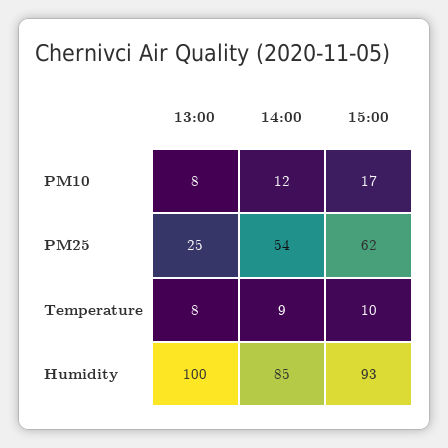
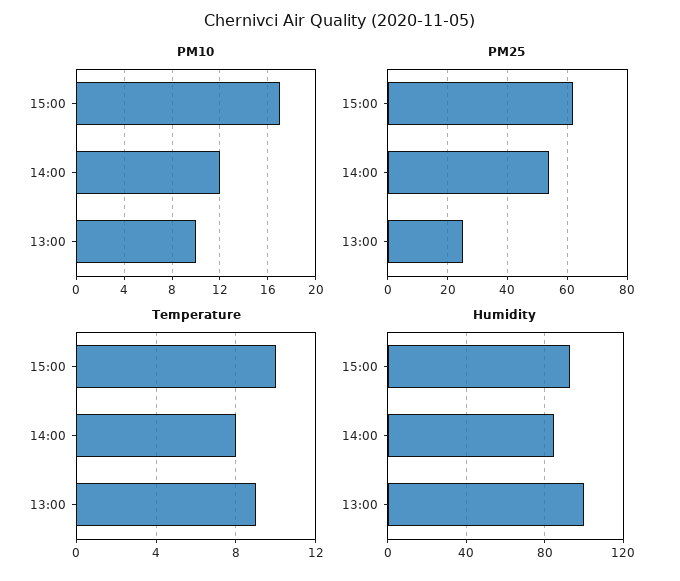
PM10, 13:00: 8 -> 10
Temperature, 13:00: 8 -> 9
Temperature, 14:00: 9 -> 8

